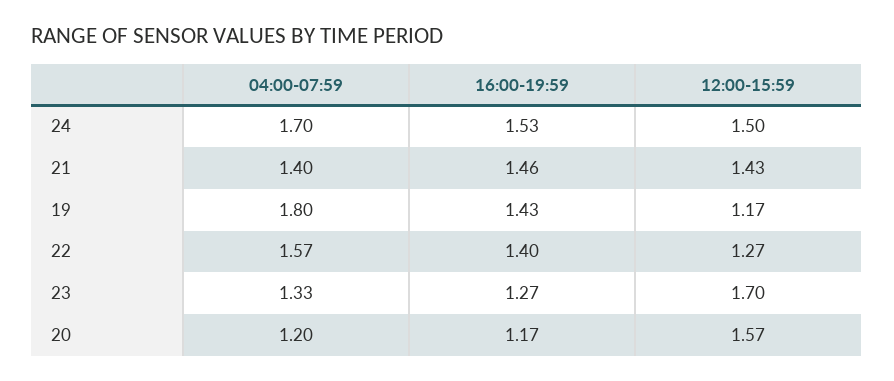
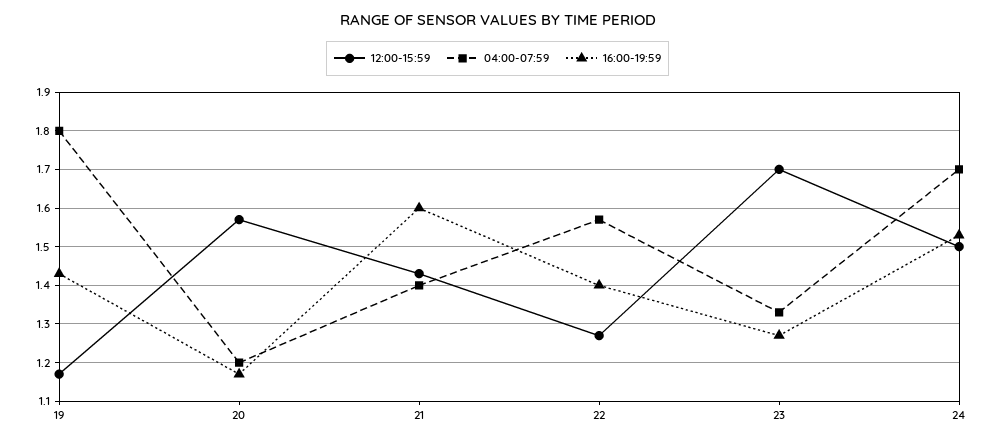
16:00-19:59, 21: 1.46 -> 1.6

